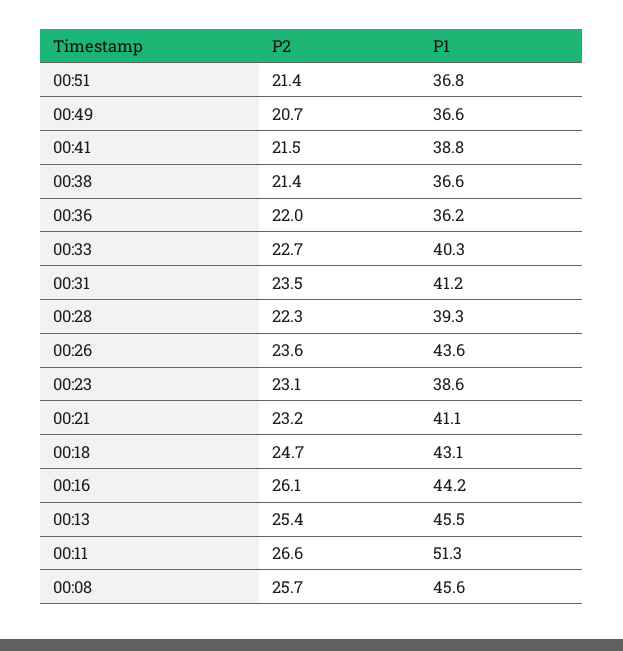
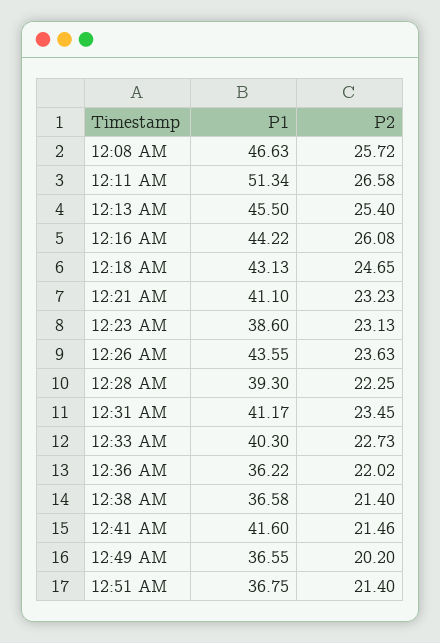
P2, 00:49: 20.7 -> 20.2
P1, 00:41: 38.8 -> 41.6
P1, 00:08: 45.6 -> 46.63

